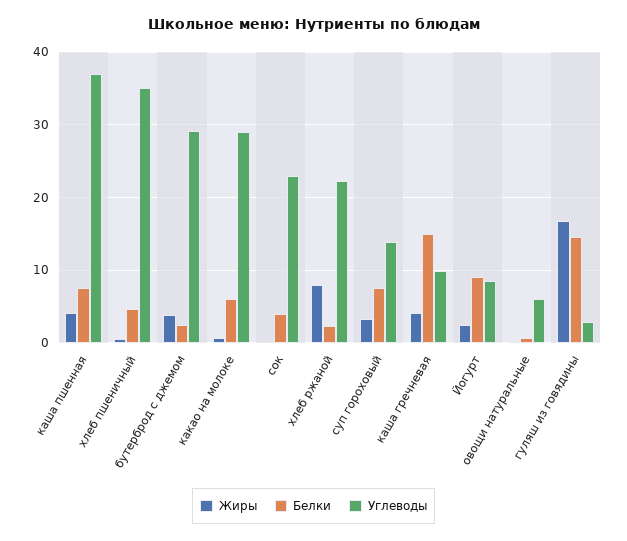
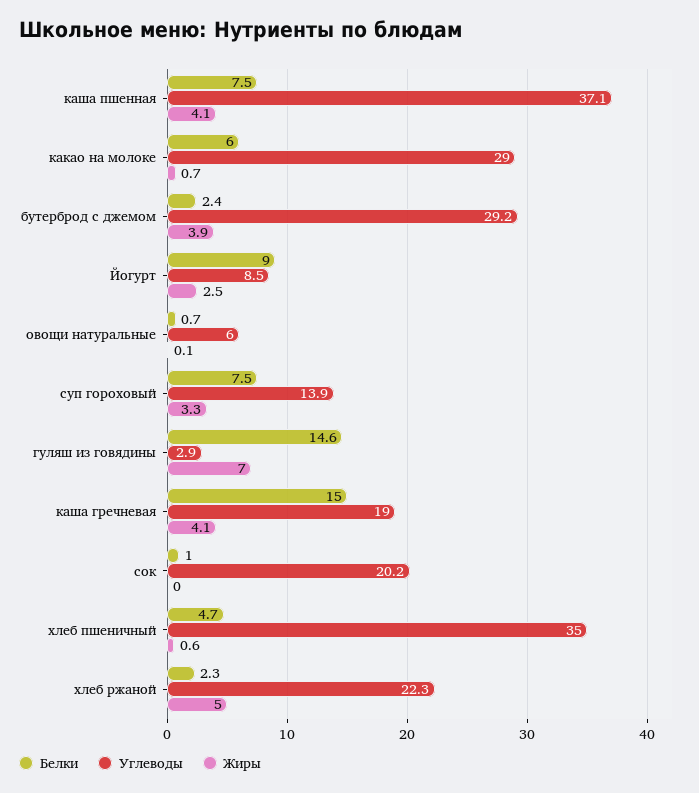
Белки, сок: 4 -> 1
Углеводы, сок: 23 -> 20.2
Жиры, хлеб ржаной: 8 -> 5
Углеводы, каша гречневая: 10 -> 19
Жиры, гуляш из говядины: 17 -> 7

